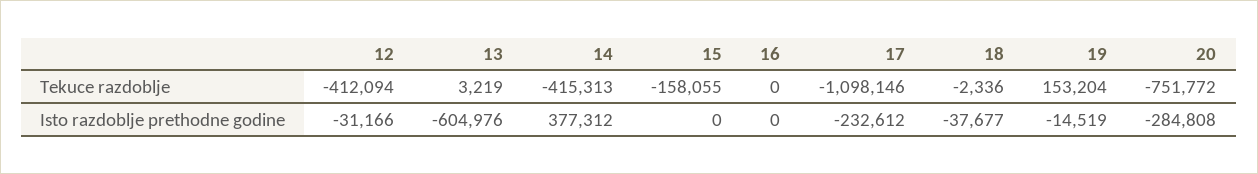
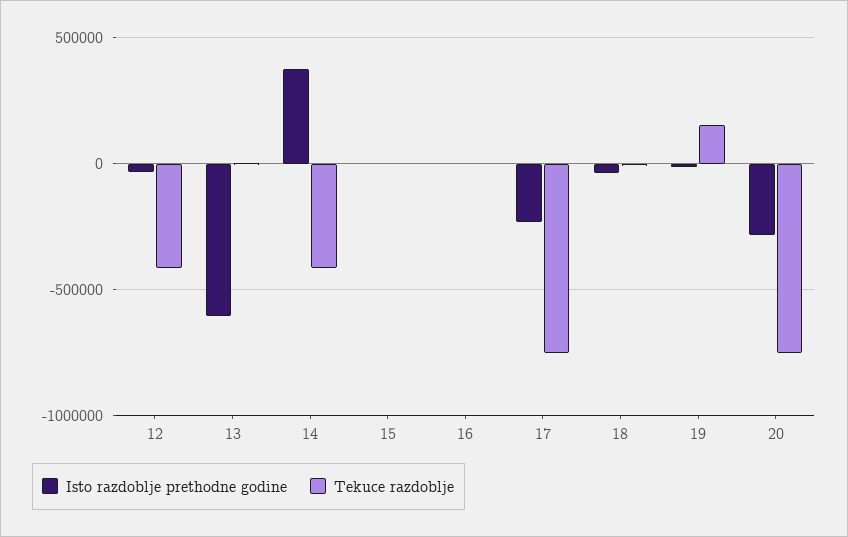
Tekuce razdoblje, 15: -158055 -> 0
Tekuce razdoblje, 17: -1098146 -> -750000

